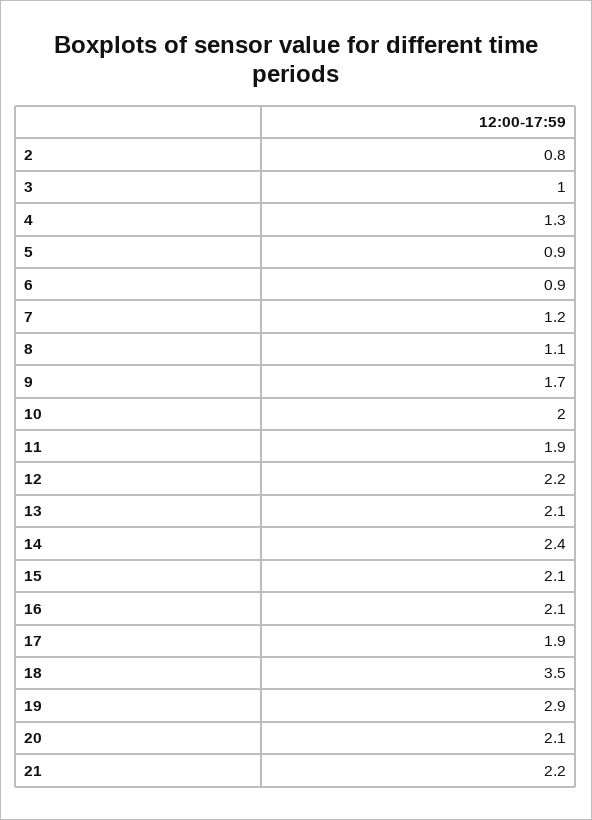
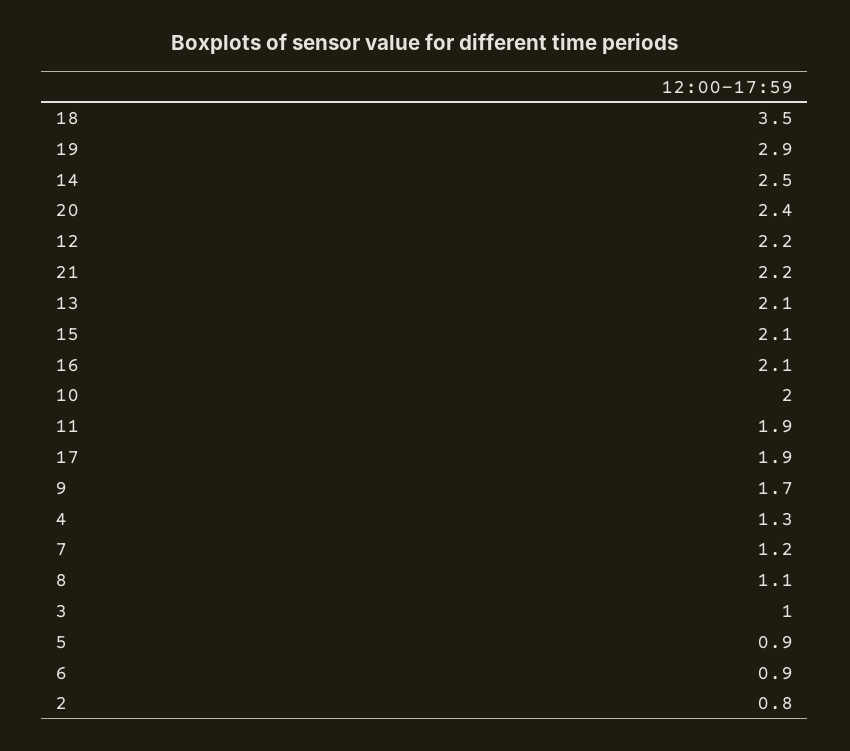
14: 2.4 -> 2.5
20: 2.1 -> 2.4

